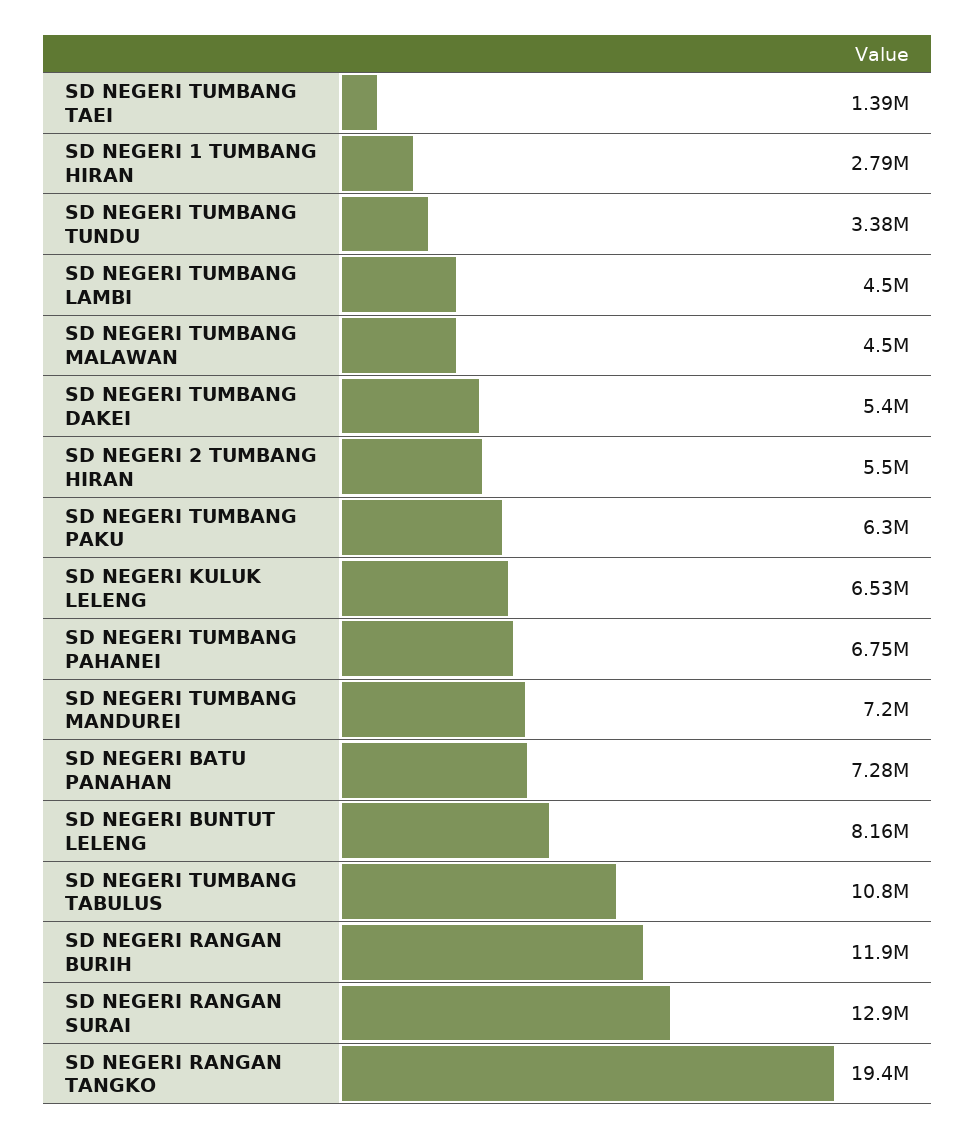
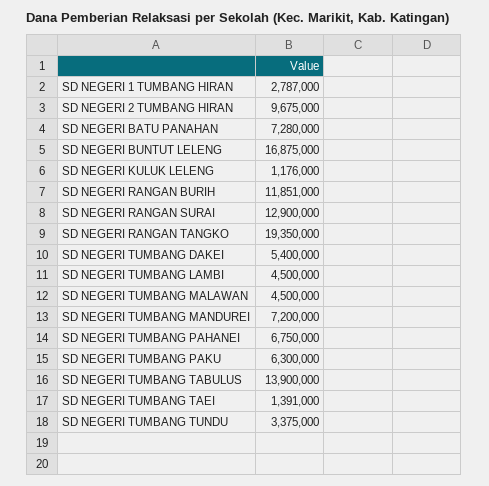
SD NEGERI 2 TUMBANG HIRAN: 5500000 -> 9675000
SD NEGERI KULUK LELENG: 6530000 -> 1176000
SD NEGERI BUNTUT LELENG: 8160000 -> 16875000
SD NEGERI TUMBANG TABULUS: 10800000 -> 13900000

